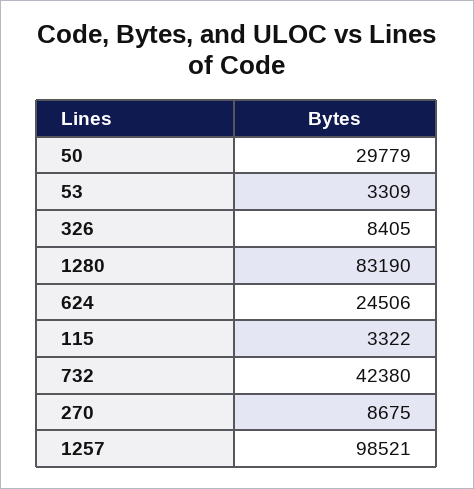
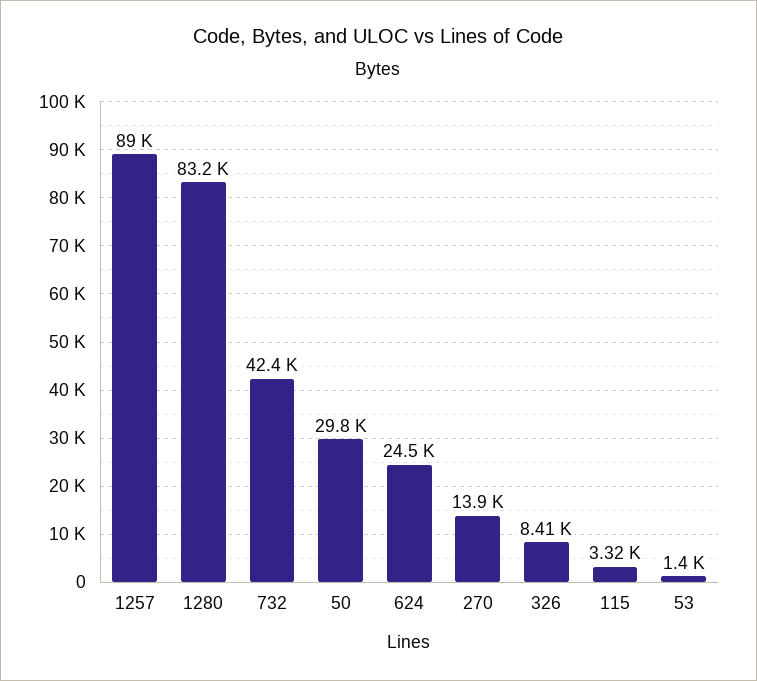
53: 3309 -> 1400
270: 8675 -> 13900
1257: 98521 -> 89000

